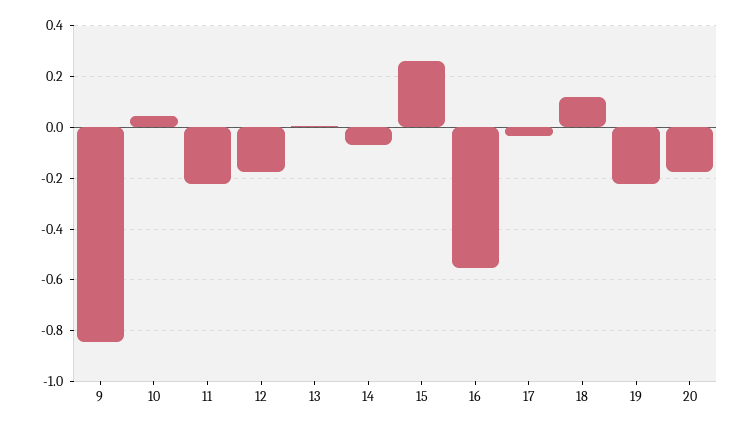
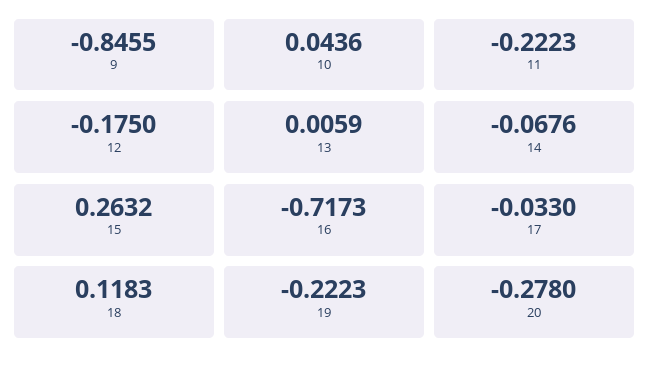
16: -0.55 -> -0.7173
20: -0.175 -> -0.278

